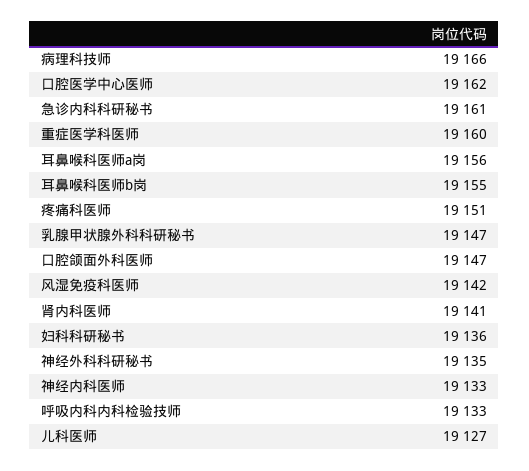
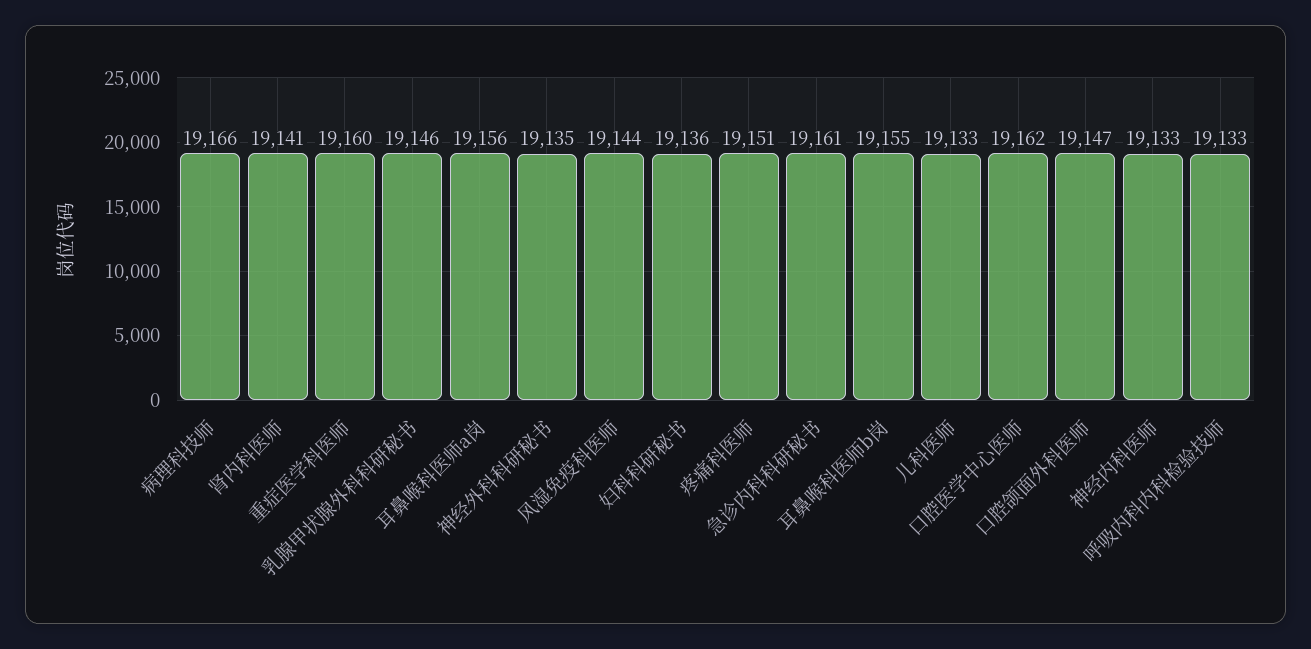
乳腺甲状腺外科科研秘书: 19147 -> 19146
风湿免疫科医师: 19142 -> 19144
儿科医师: 19127 -> 19133

